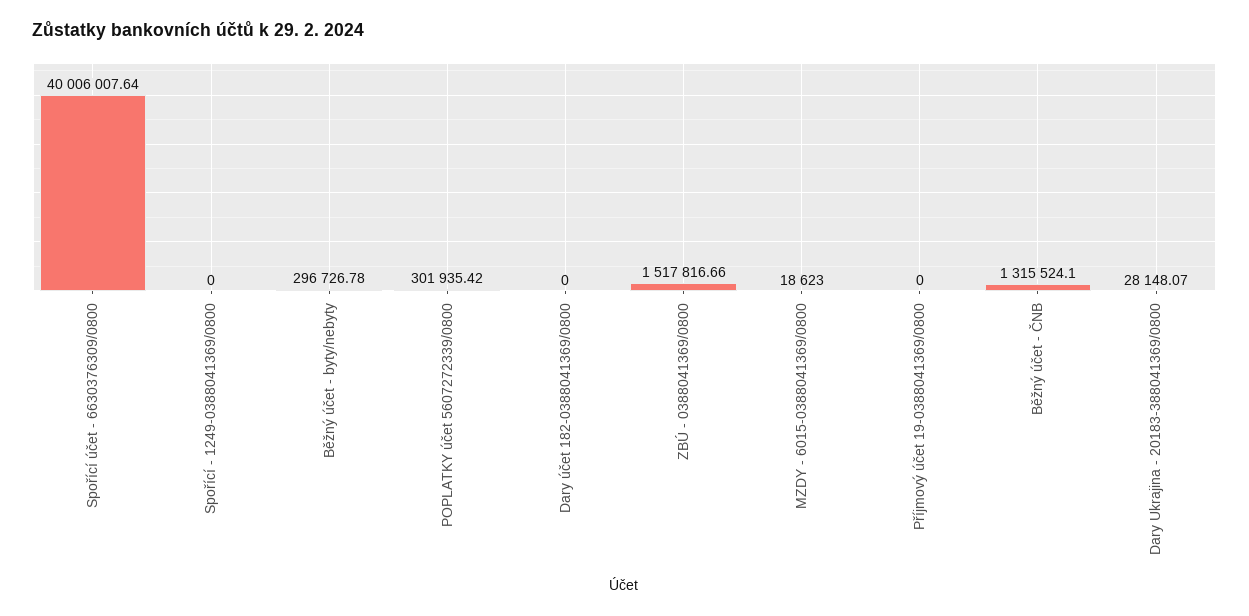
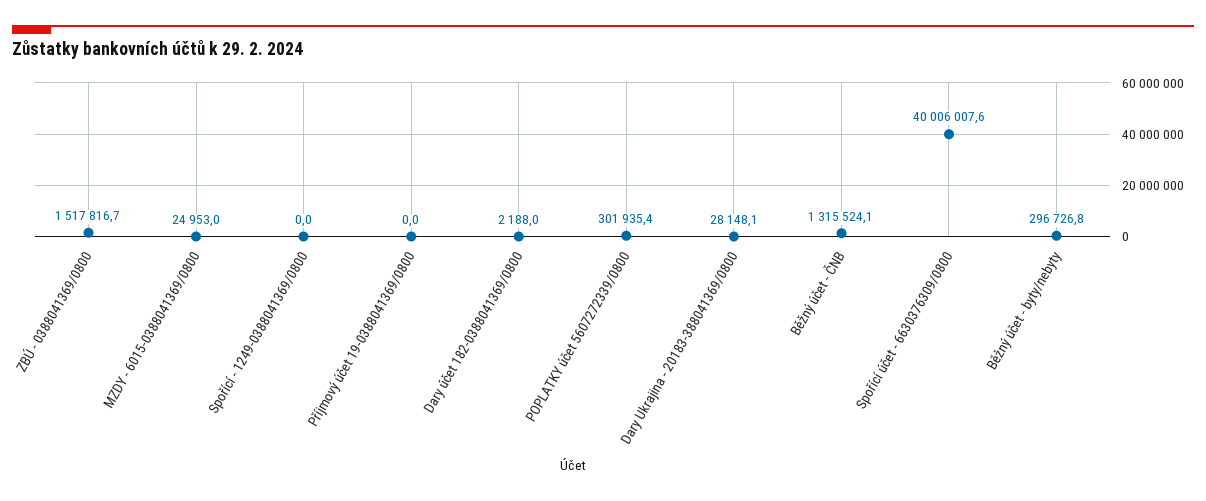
Dary účet 182-0388041369/0800: 0 -> 2188
MZDY - 6015-0388041369/0800: 18623 -> 24953

